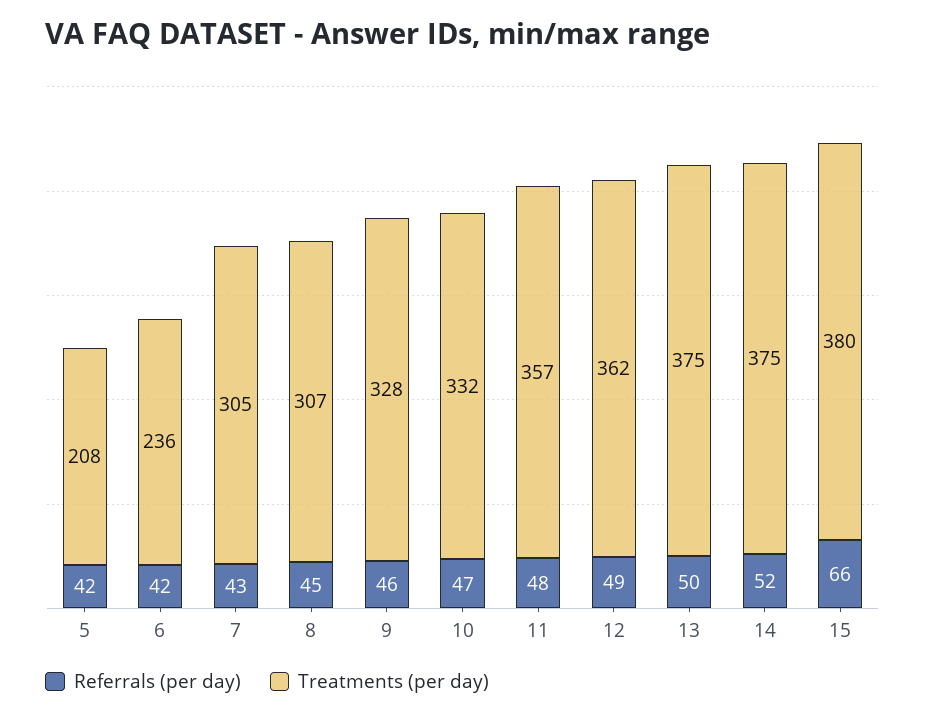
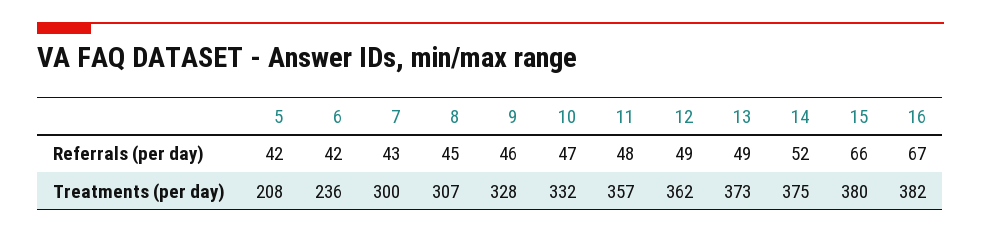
Treatments (per day), 7: 305 -> 300
Referrals (per day), 13: 50 -> 49
Treatments (per day), 13: 375 -> 373
Referrals (per day), 16: none -> 67
Treatments (per day), 16: none -> 382

